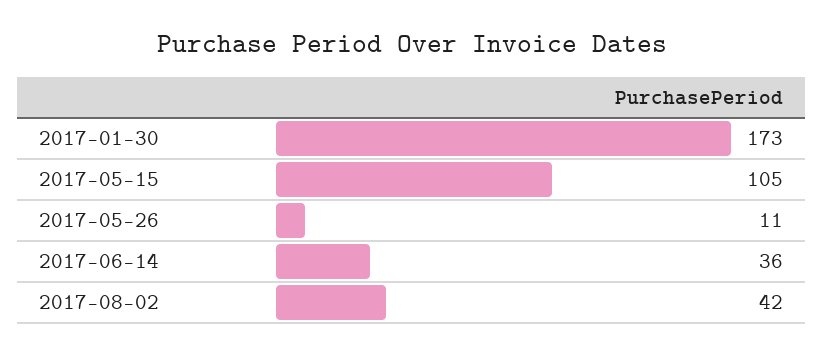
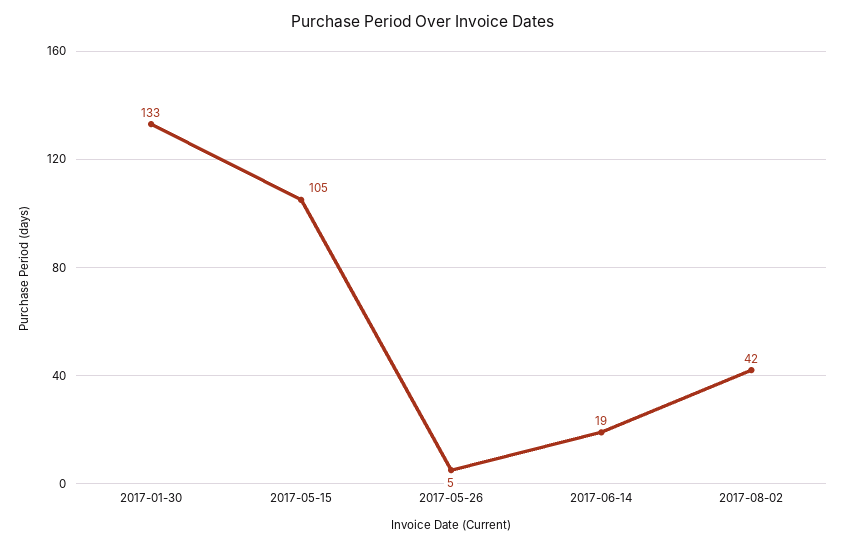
2017-01-30: 173 -> 133
2017-05-26: 11 -> 5
2017-06-14: 36 -> 19

